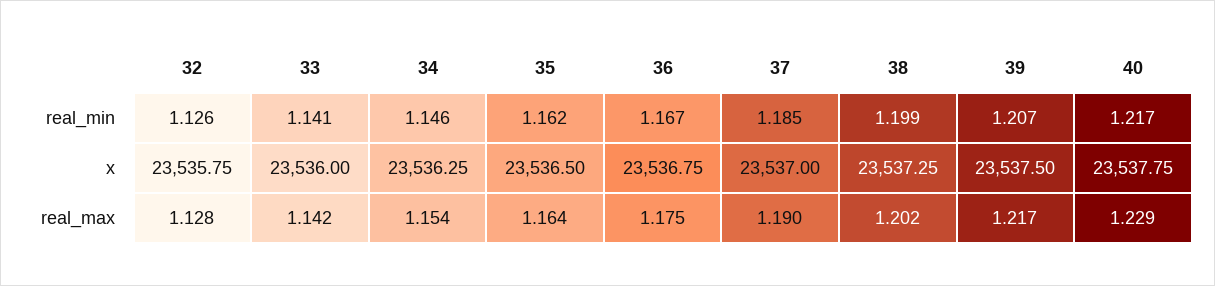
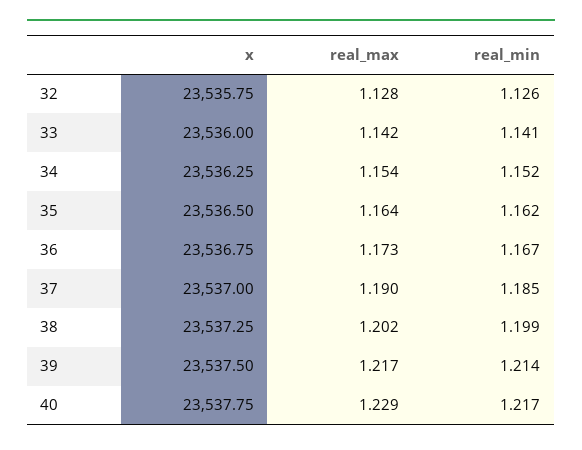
34, real_min: 1.146 -> 1.152
39, real_min: 1.207 -> 1.214
36, real_max: 1.175 -> 1.173

